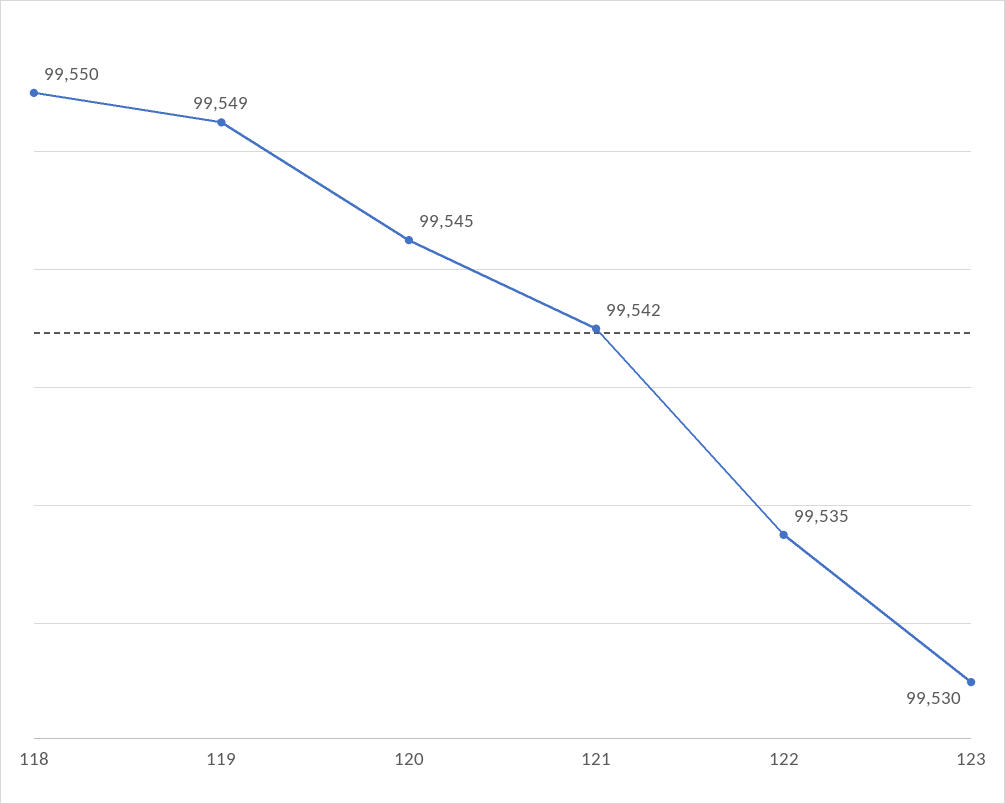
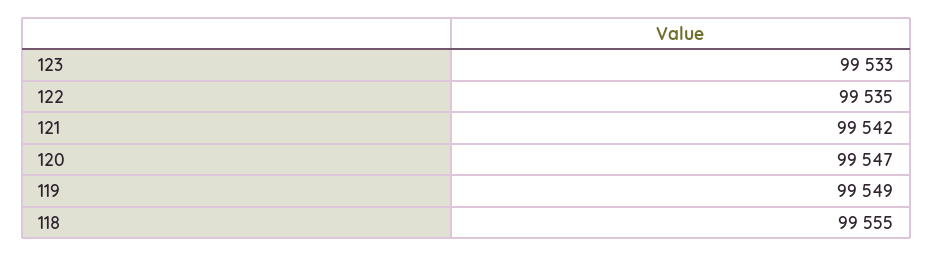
118: 99550 -> 99555
120: 99545 -> 99547
123: 99530 -> 99533

